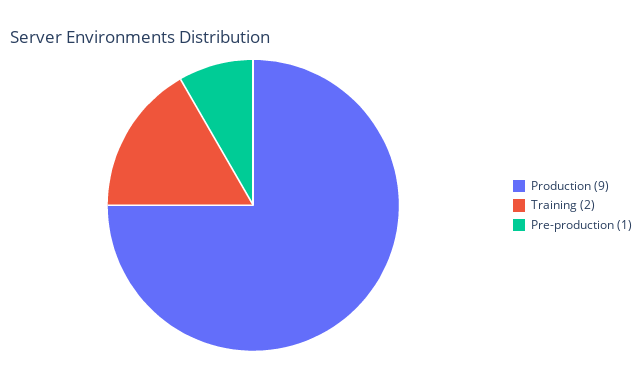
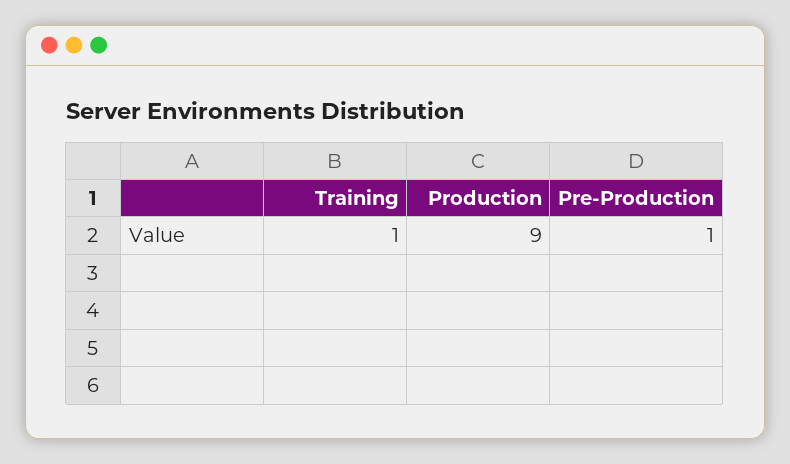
Training: 2 -> 1

